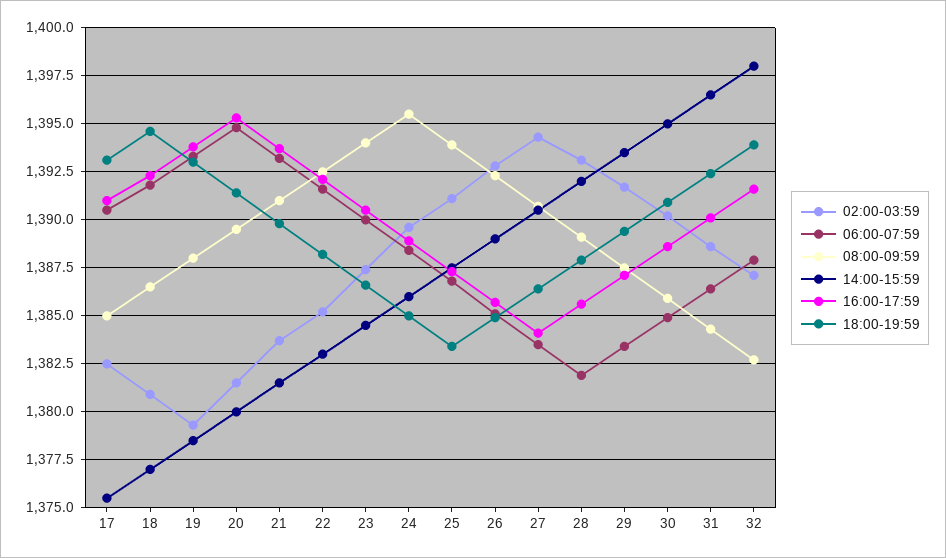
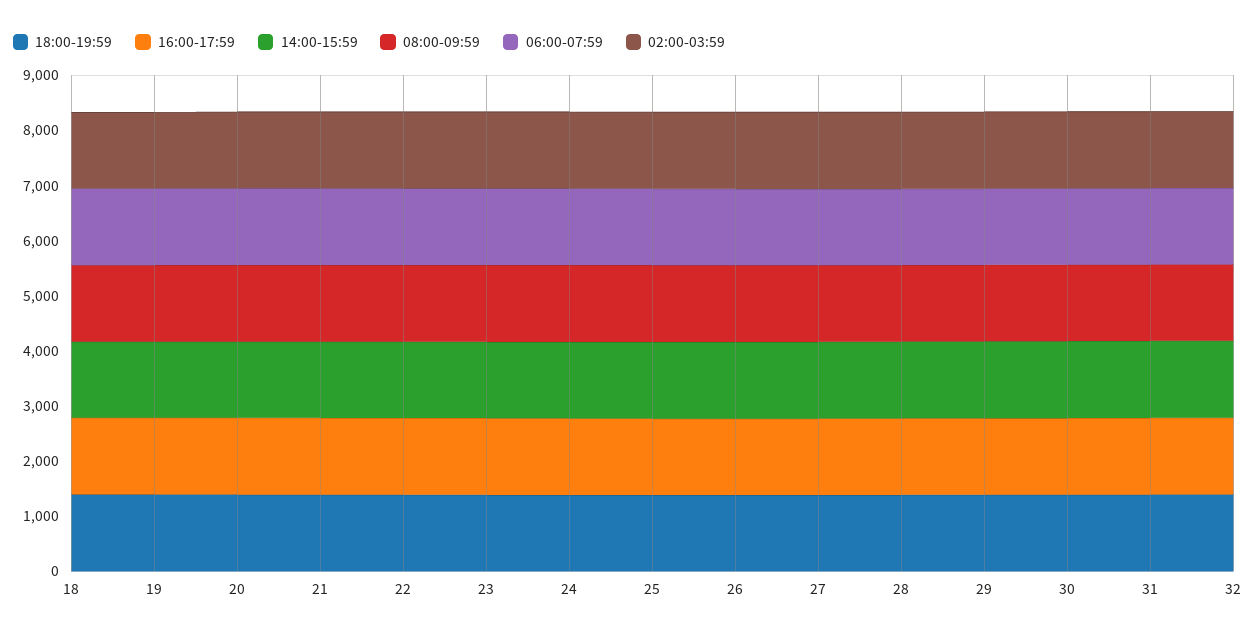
02:00-03:59, 17: 1382.5 -> none
06:00-07:59, 17: 1390.5 -> none
08:00-09:59, 17: 1385 -> none
14:00-15:59, 17: 1375.5 -> none
16:00-17:59, 17: 1391 -> none
18:00-19:59, 17: 1393 -> none

